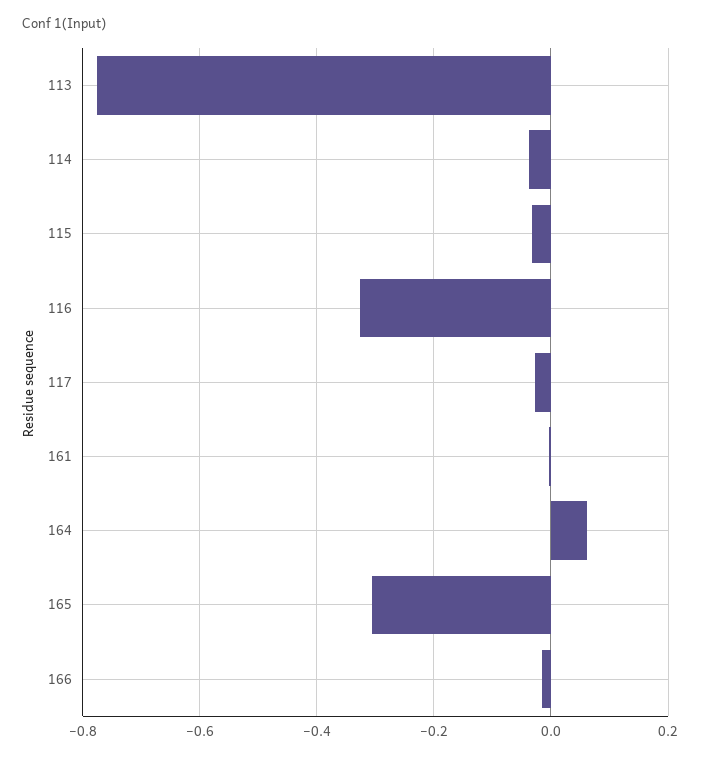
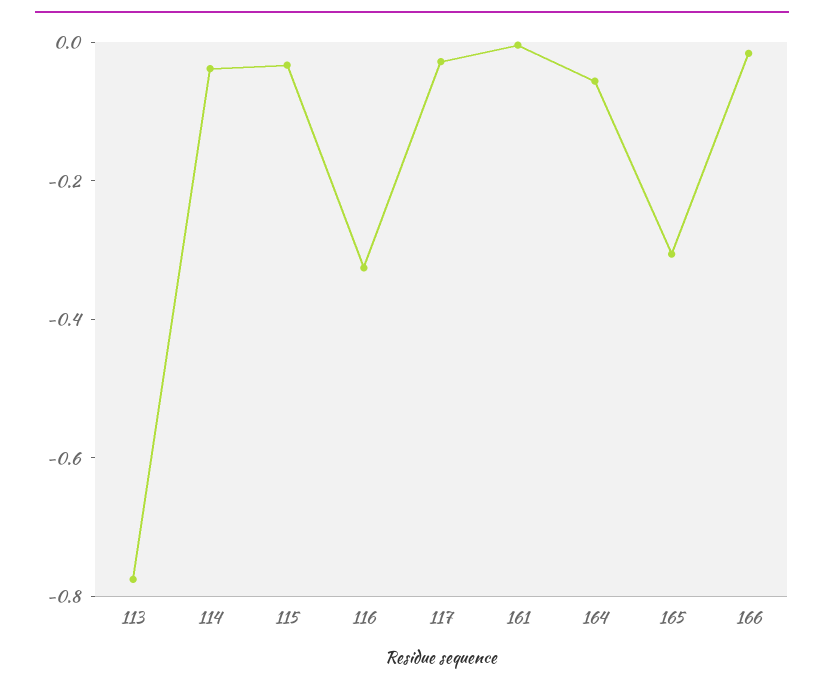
164: 0.06 -> -0.05

